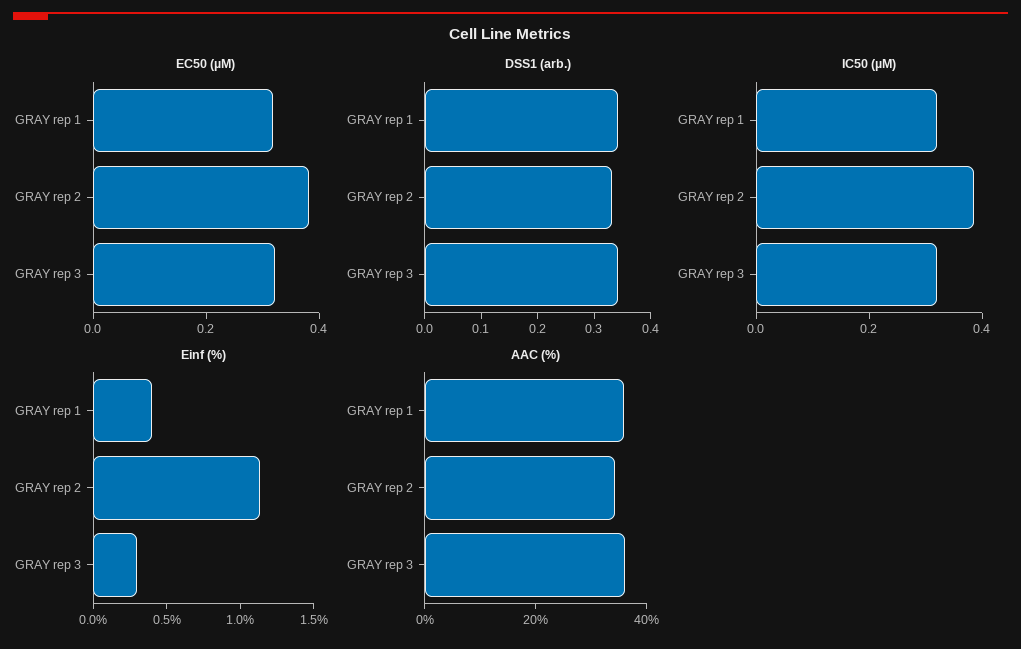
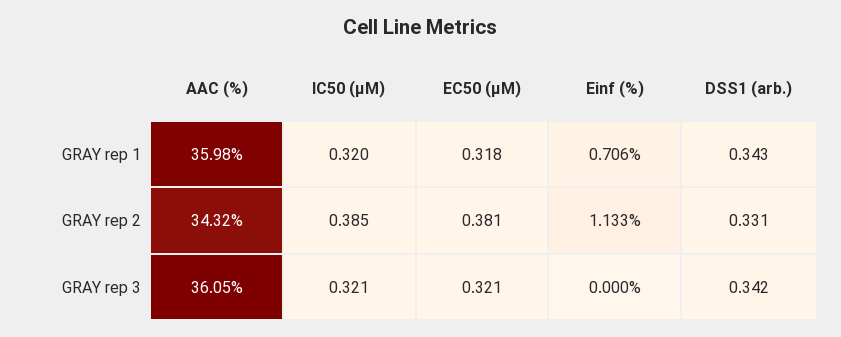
Einf (%), GRAY rep 1: 0.4 -> 0.706
Einf (%), GRAY rep 3: 0.3 -> 0

